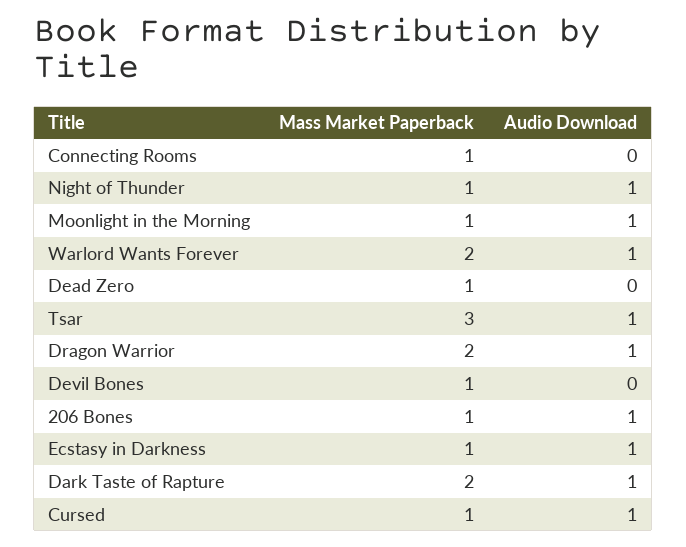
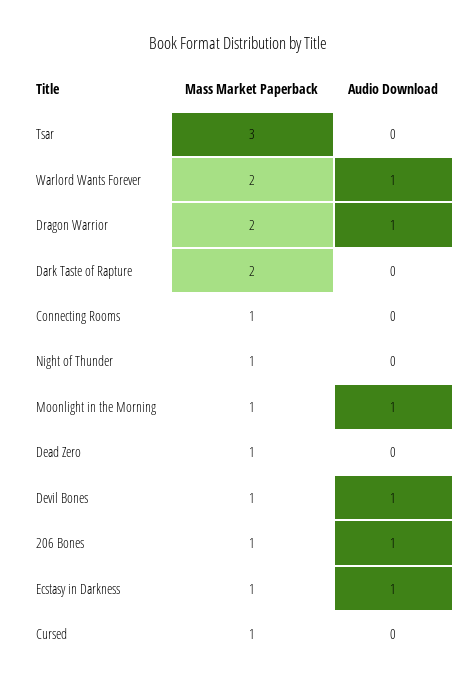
Audio Download, Night of Thunder: 1 -> 0
Audio Download, Tsar: 1 -> 0
Audio Download, Devil Bones: 0 -> 1
Audio Download, Dark Taste of Rapture: 1 -> 0
Audio Download, Cursed: 1 -> 0

